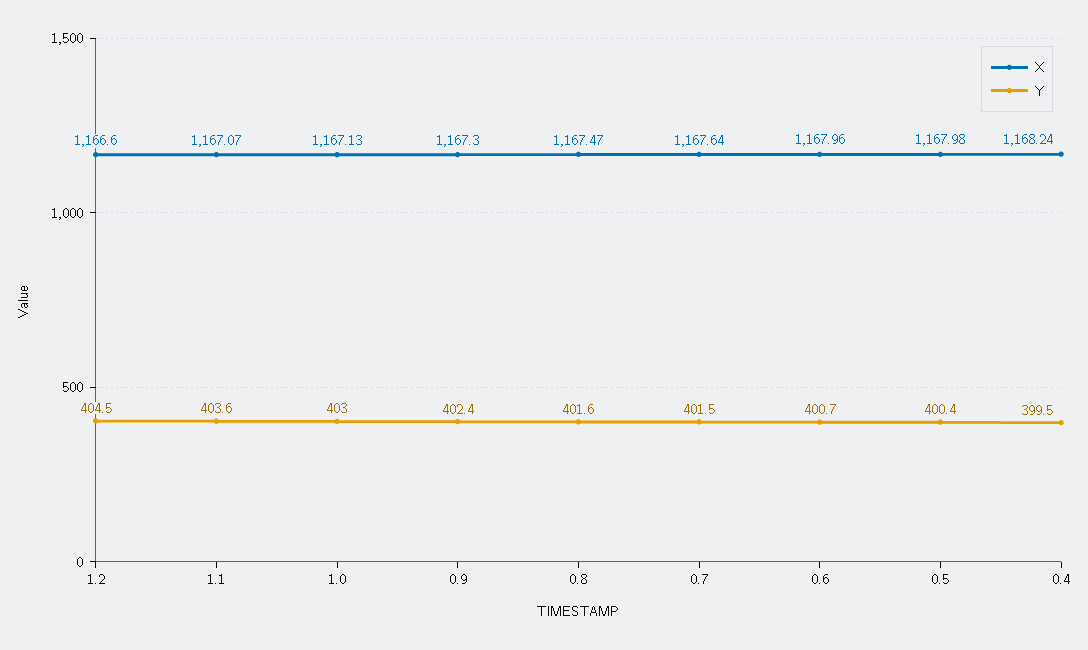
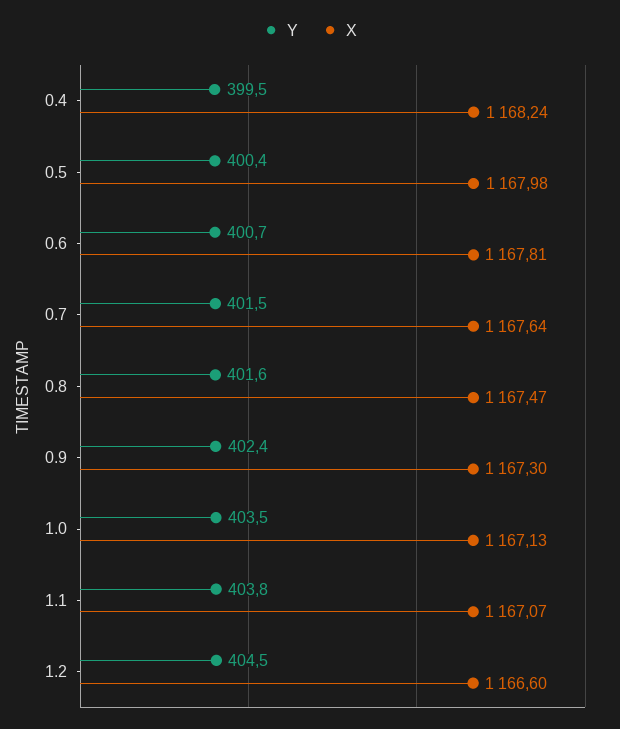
Y, 1.1: 403.6 -> 403.8
Y, 1.0: 403 -> 403.5
X, 0.6: 1167.96 -> 1167.81

